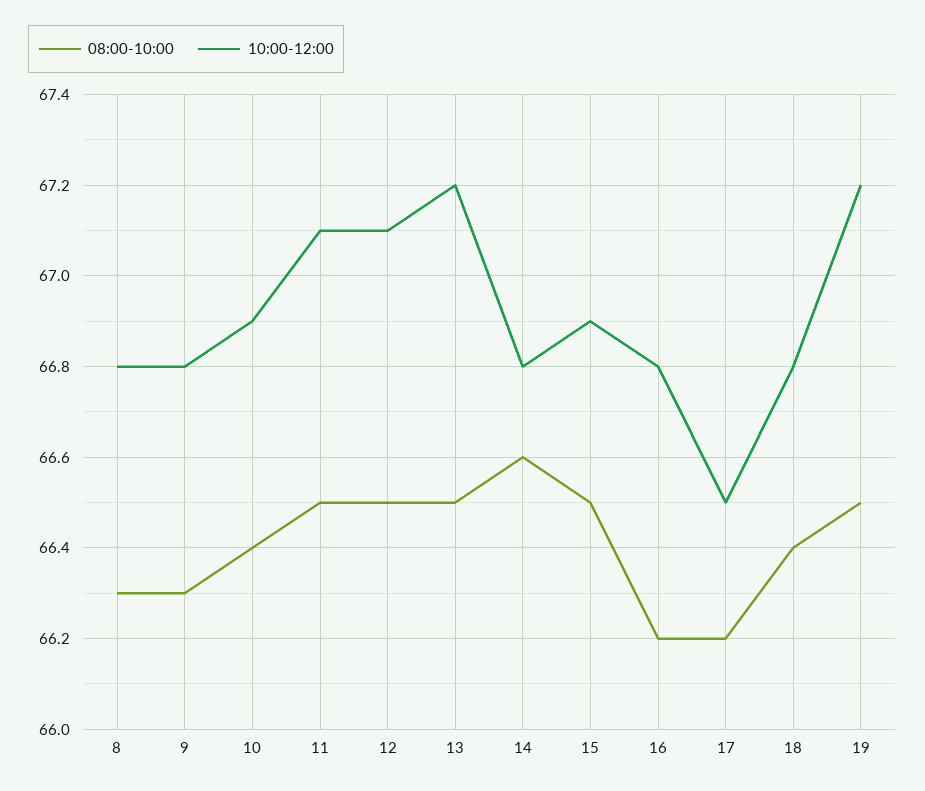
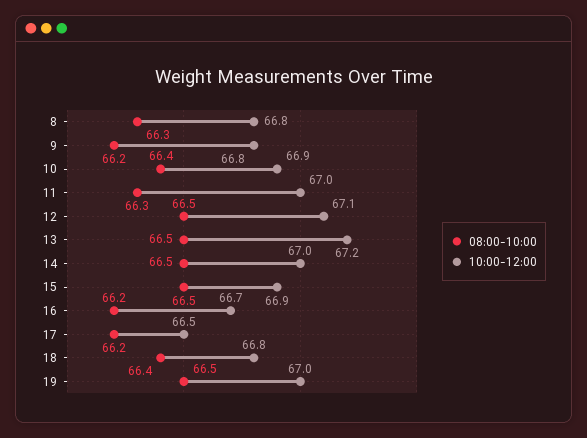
08:00-10:00, 9: 66.3 -> 66.2
08:00-10:00, 11: 66.5 -> 66.3
10:00-12:00, 11: 67.1 -> 67
08:00-10:00, 14: 66.6 -> 66.5
10:00-12:00, 14: 66.8 -> 67
10:00-12:00, 16: 66.8 -> 66.7
10:00-12:00, 19: 67.2 -> 67

